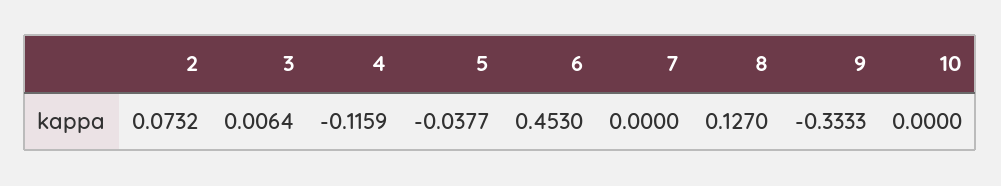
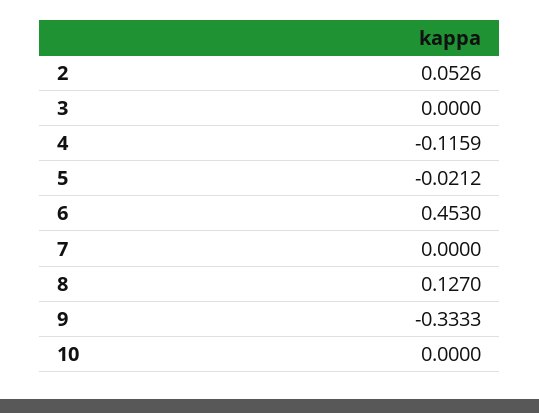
2: 0.0732 -> 0.0526
3: 0.0064 -> 0
5: -0.0377 -> -0.0212

